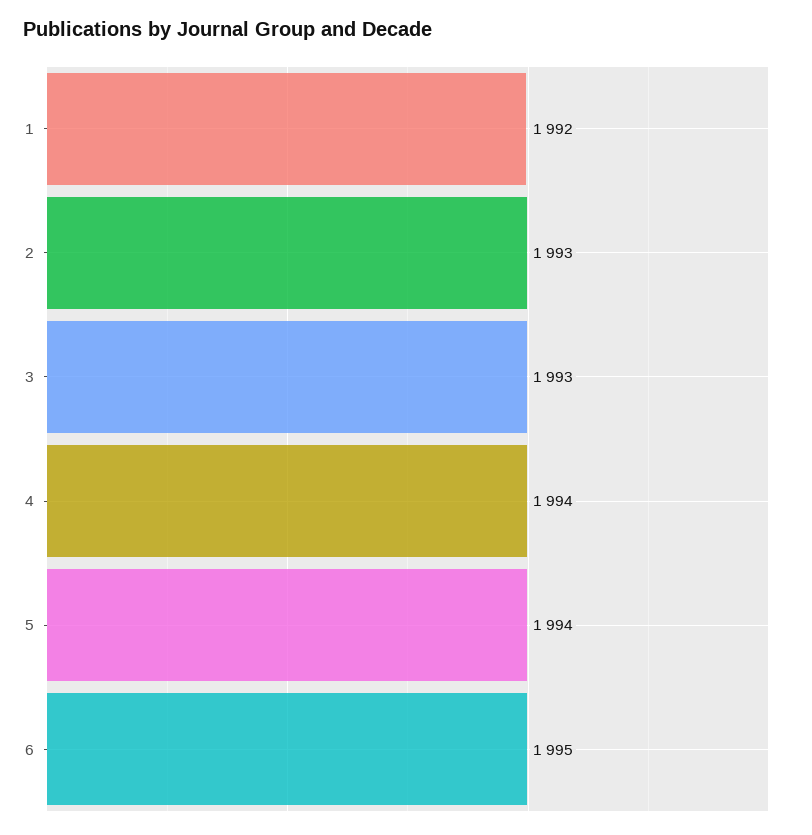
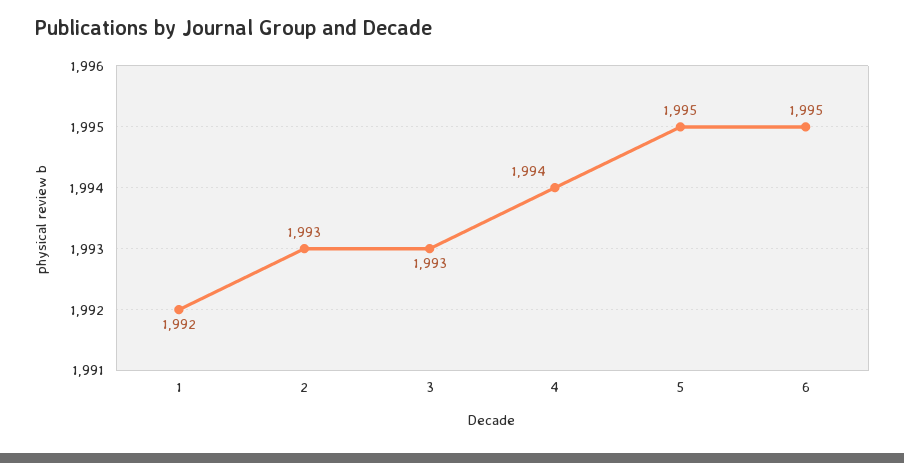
5: 1994 -> 1995

